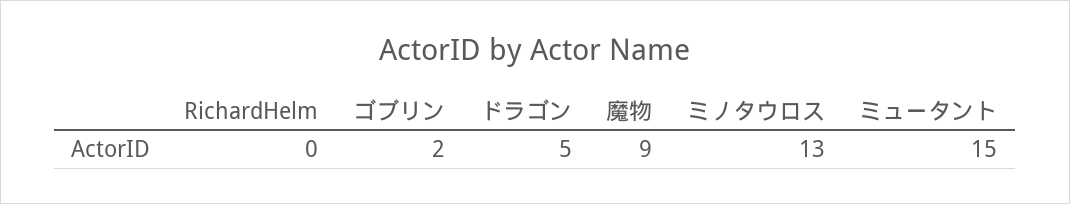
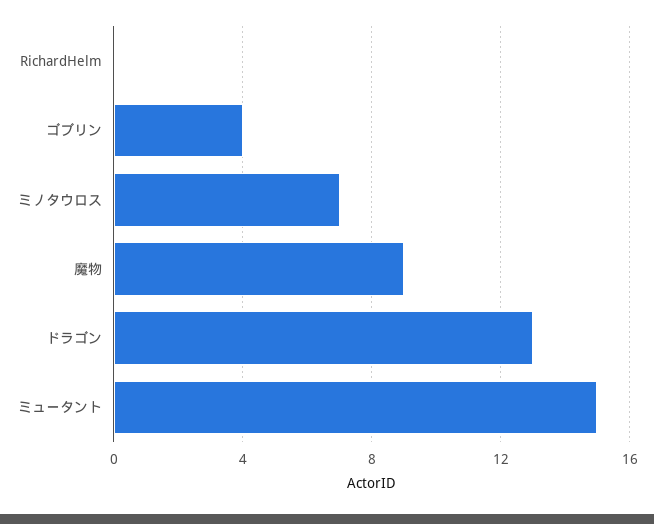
ゴブリン: 2 -> 4
ドラゴン: 5 -> 13
ミノタウロス: 13 -> 7

